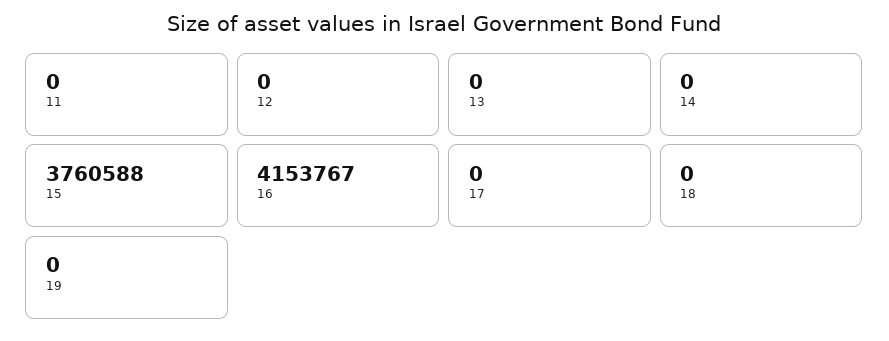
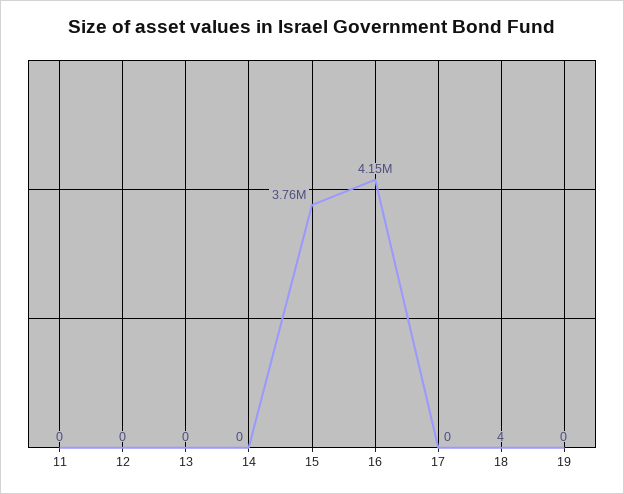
18: 0 -> 4

